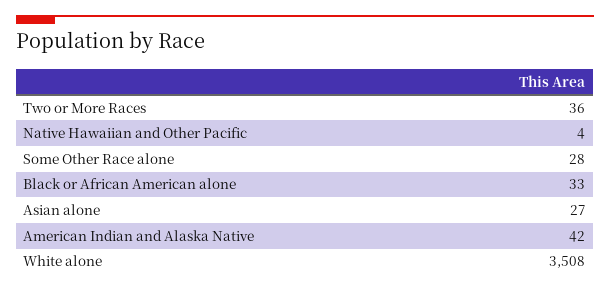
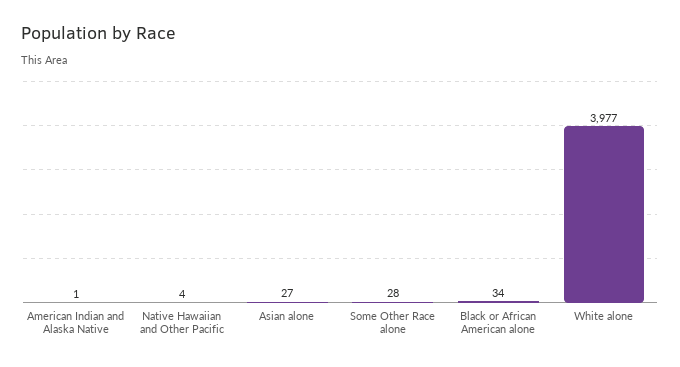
Two or More Races: 36 -> none
Black or African American alone: 33 -> 34
American Indian and Alaska Native: 42 -> 1
White alone: 3508 -> 3977

